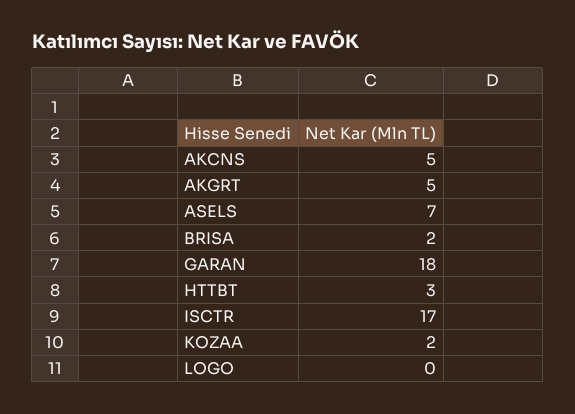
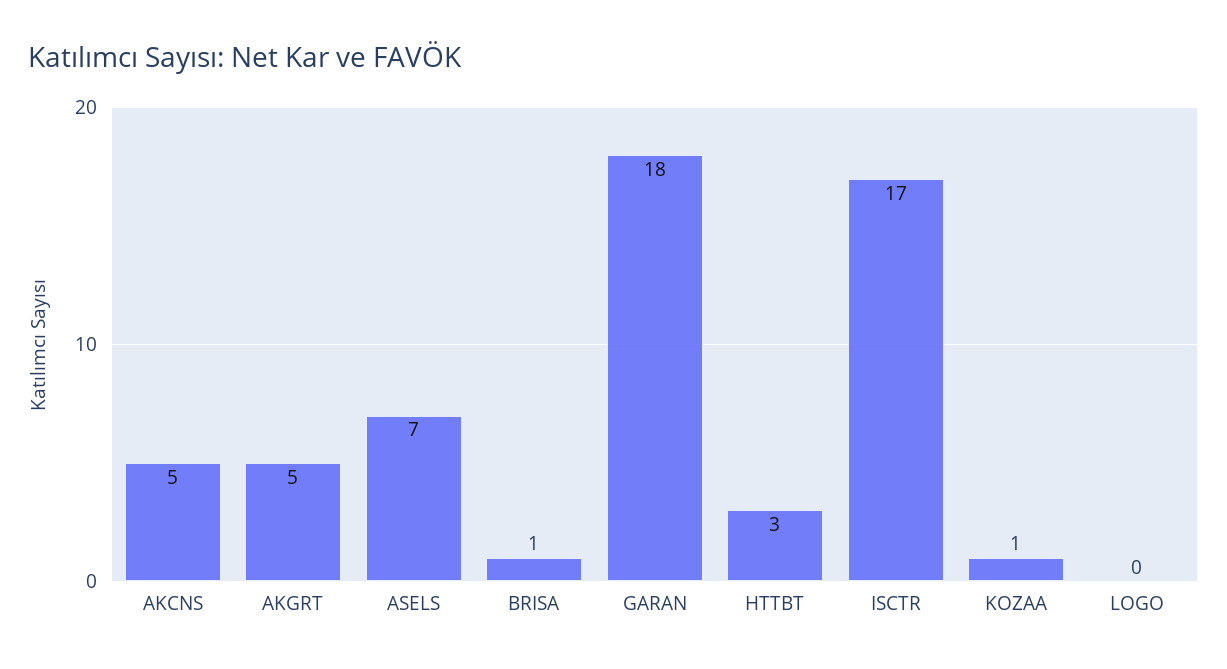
BRISA: 2 -> 1
KOZAA: 2 -> 1

